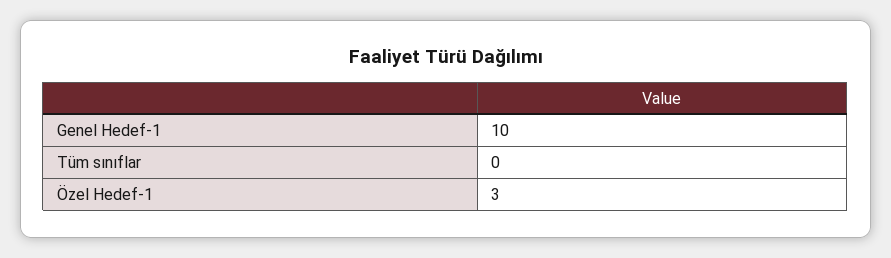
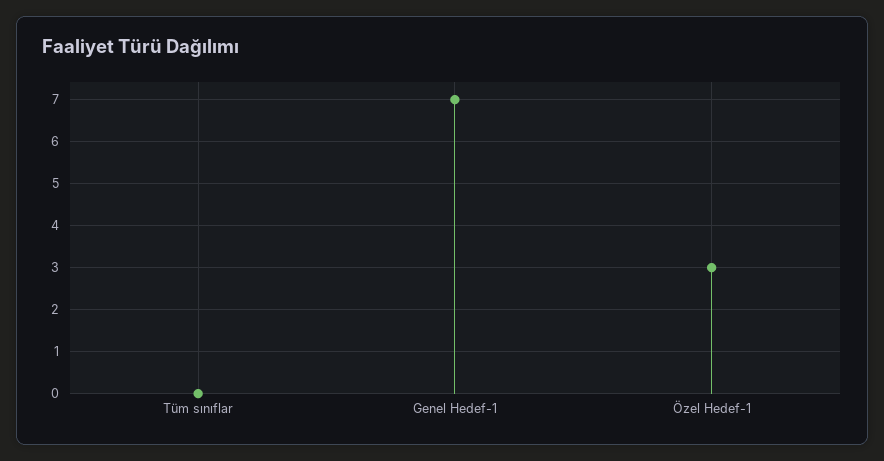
Genel Hedef-1: 10 -> 7

